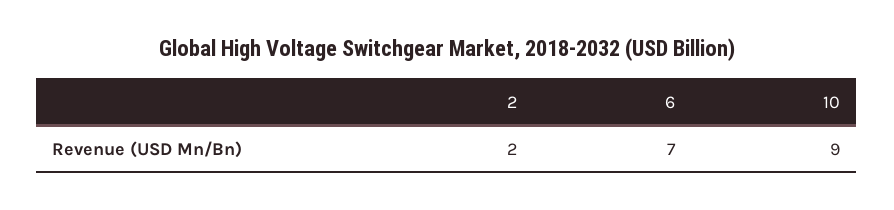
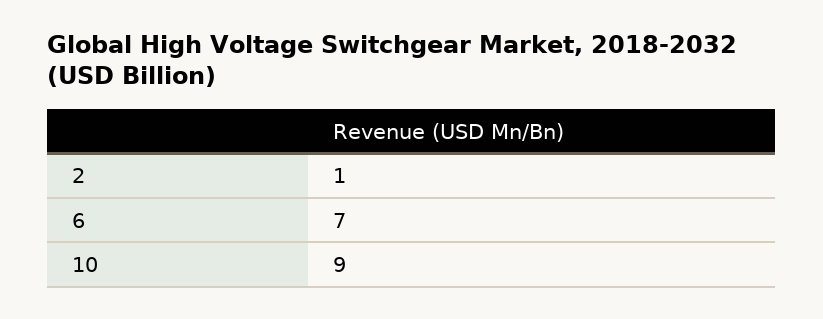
2: 2 -> 1

